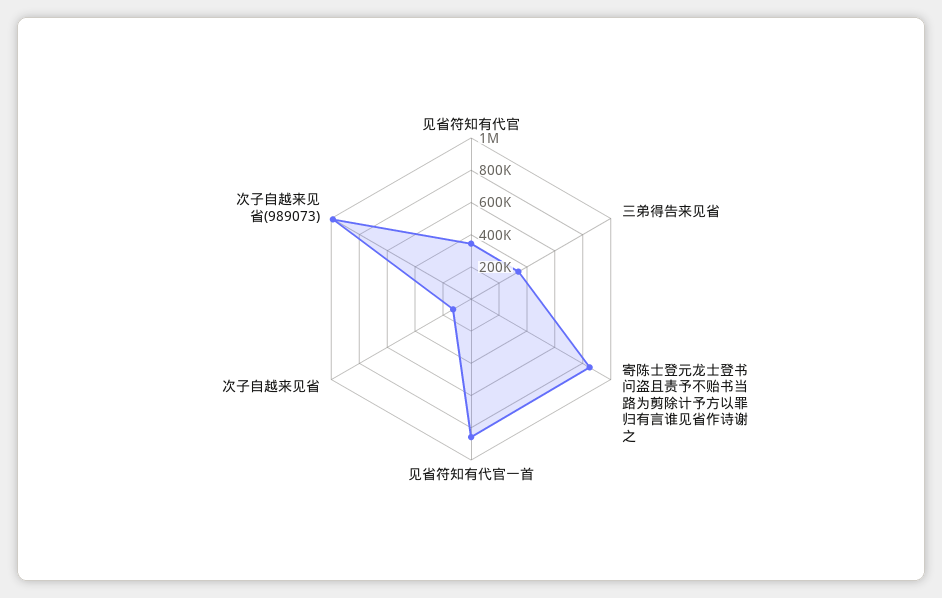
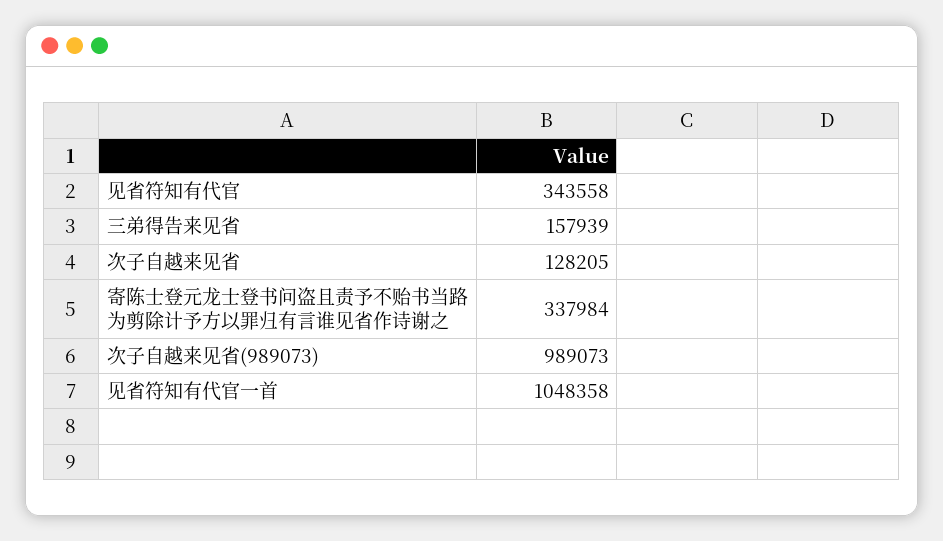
三弟得告来见省: 350000 -> 157939
寄陈士登元龙士登书问盗且责予不贻书当路为剪除计予方以罪归有言谁见省作诗谢之: 850000 -> 337984
见省符知有代官一首: 850000 -> 1048358

